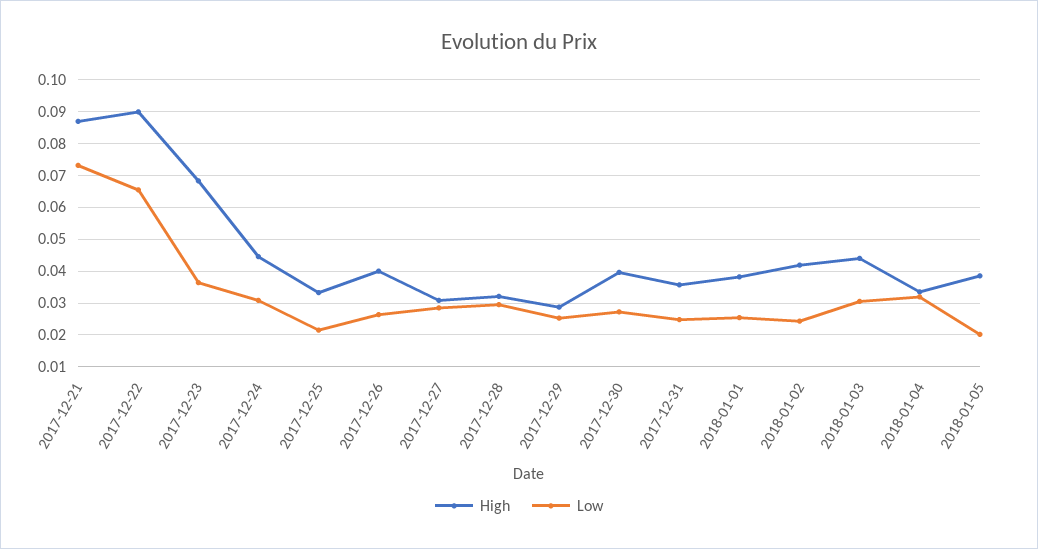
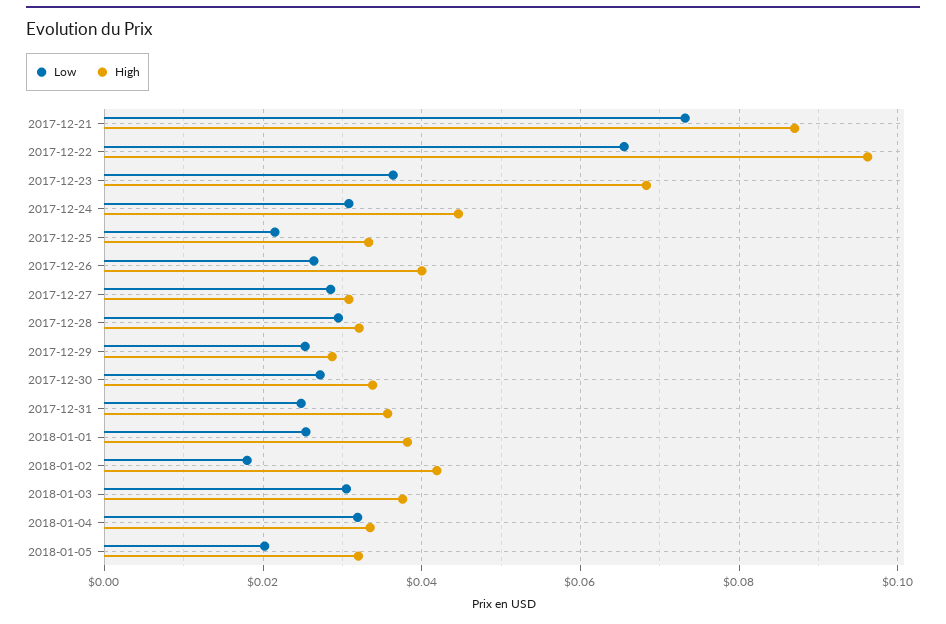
High, 2017-12-22: 0.09 -> 0.096
High, 2017-12-30: 0.04 -> 0.034
Low, 2018-01-02: 0.024 -> 0.018
High, 2018-01-03: 0.044 -> 0.038
High, 2018-01-05: 0.038 -> 0.032

